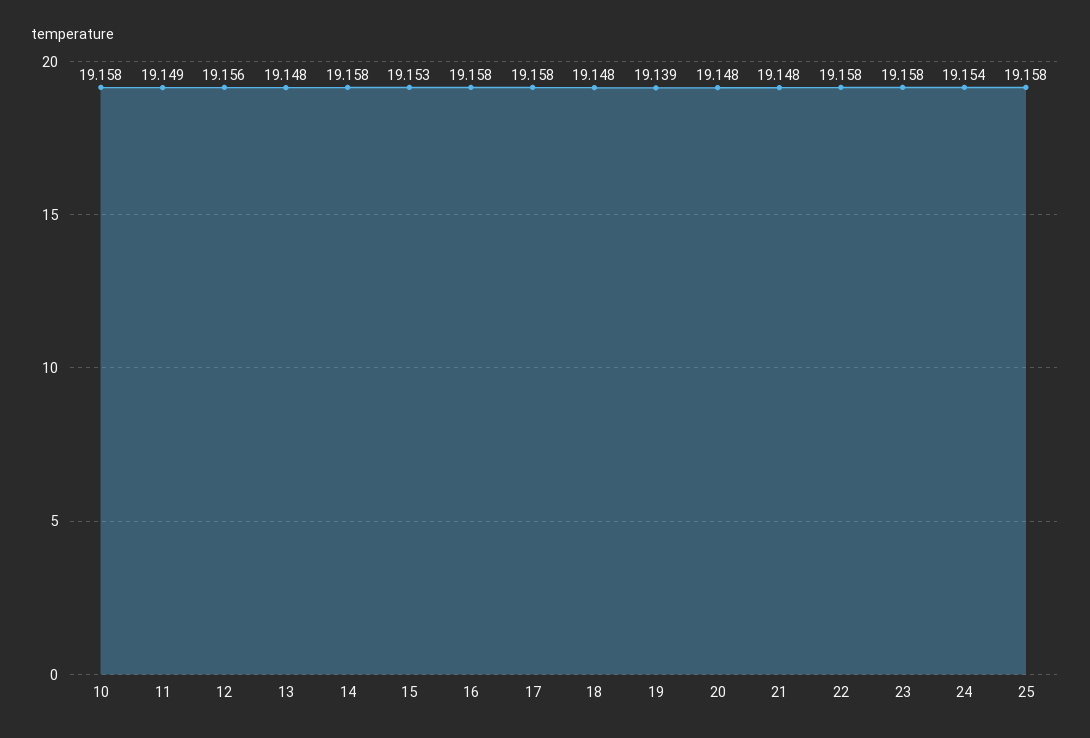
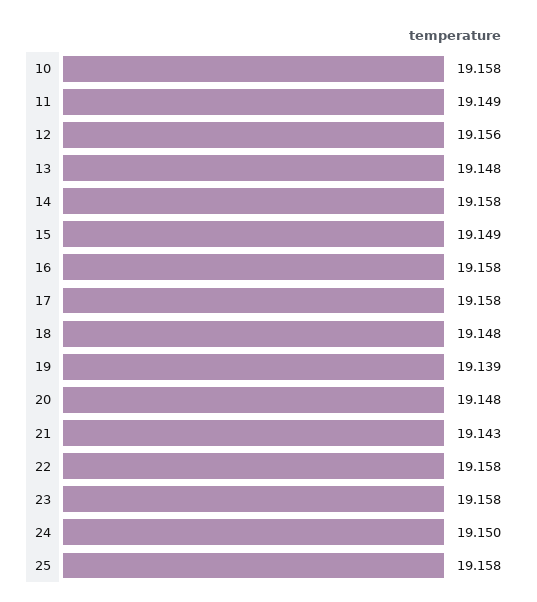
15: 19.153 -> 19.149
21: 19.148 -> 19.143
24: 19.154 -> 19.15

